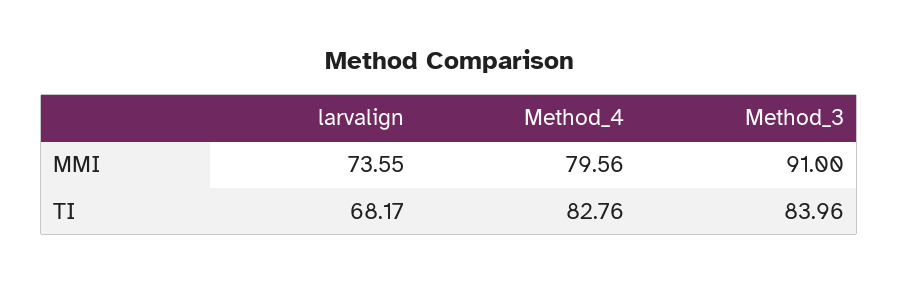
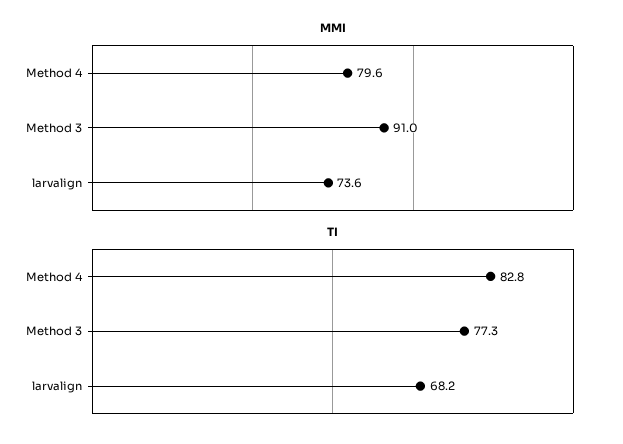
TI, Method_3: 83.96 -> 77.3

